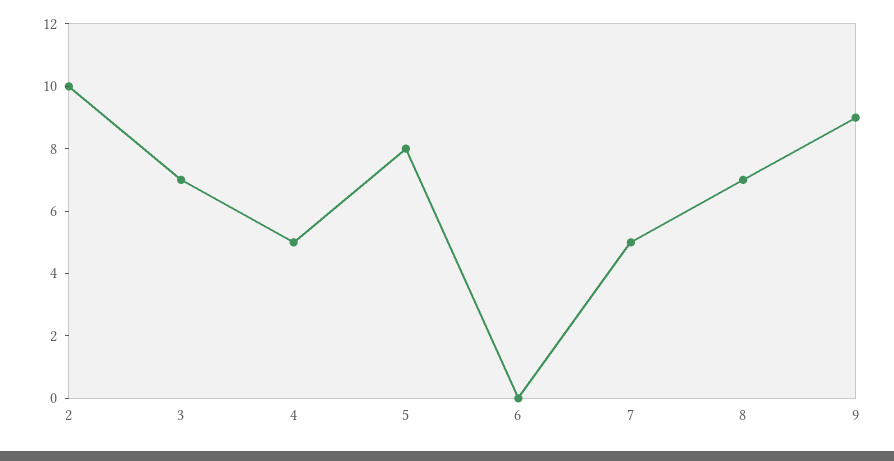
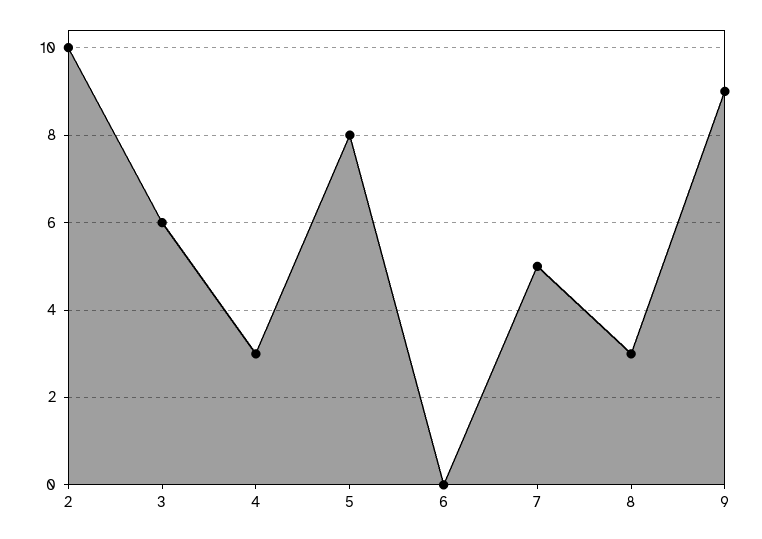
3: 7 -> 6
4: 5 -> 3
8: 7 -> 3

